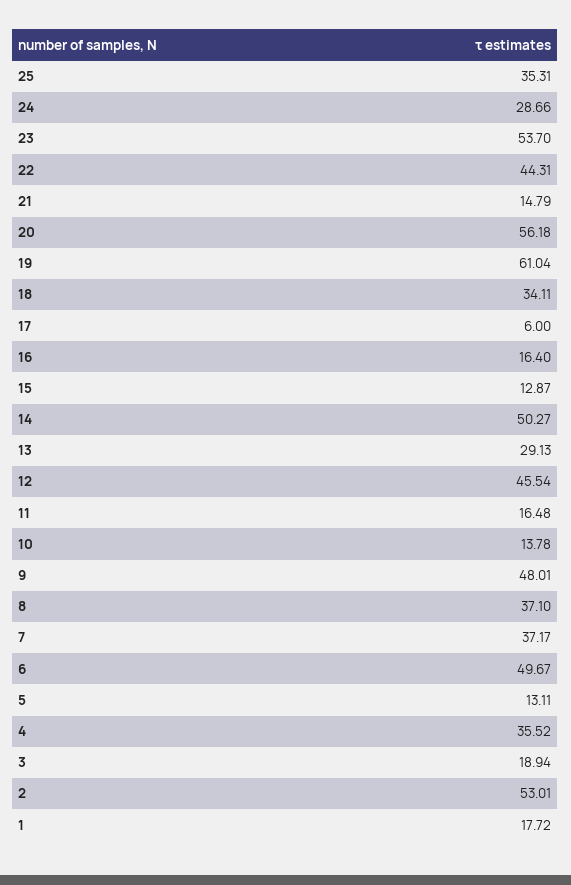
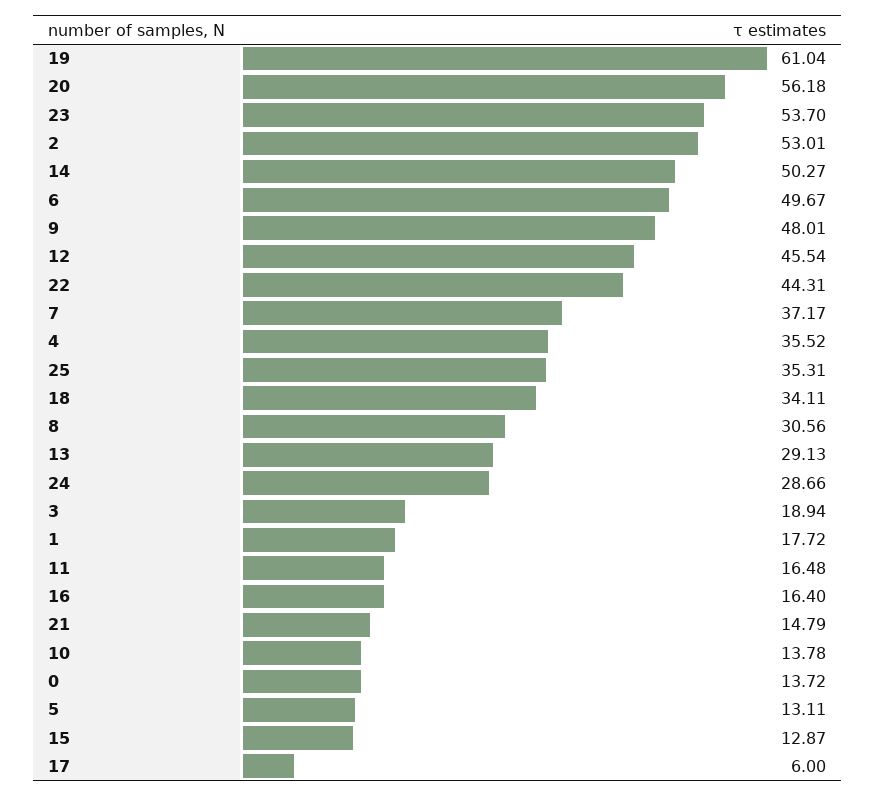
8: 37.1 -> 30.56
0: none -> 13.72

